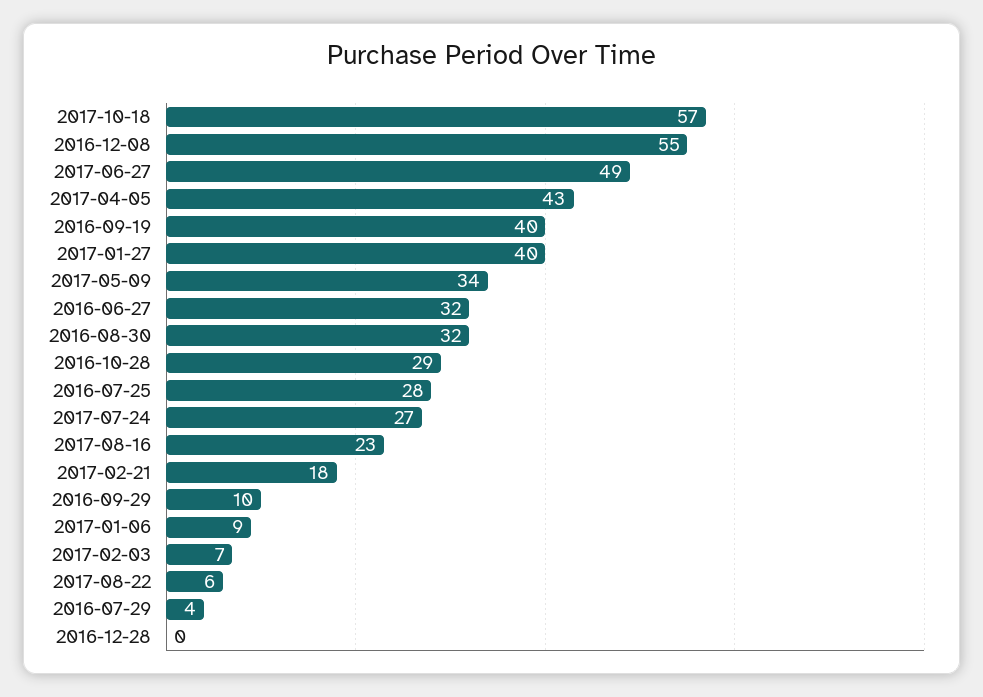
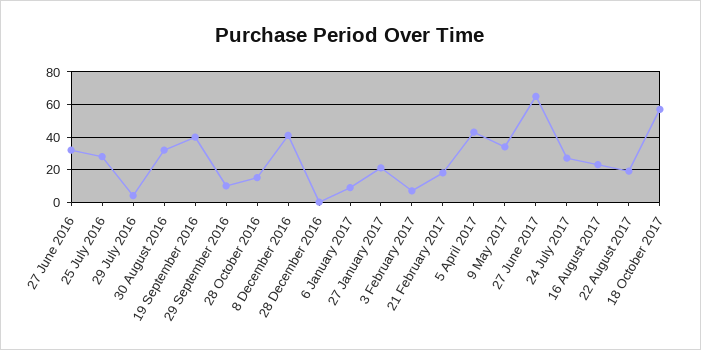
2016-12-08: 55 -> 40
2017-06-27: 49 -> 65
2017-01-27: 40 -> 20
2016-10-28: 29 -> 15
2017-08-22: 6 -> 20

